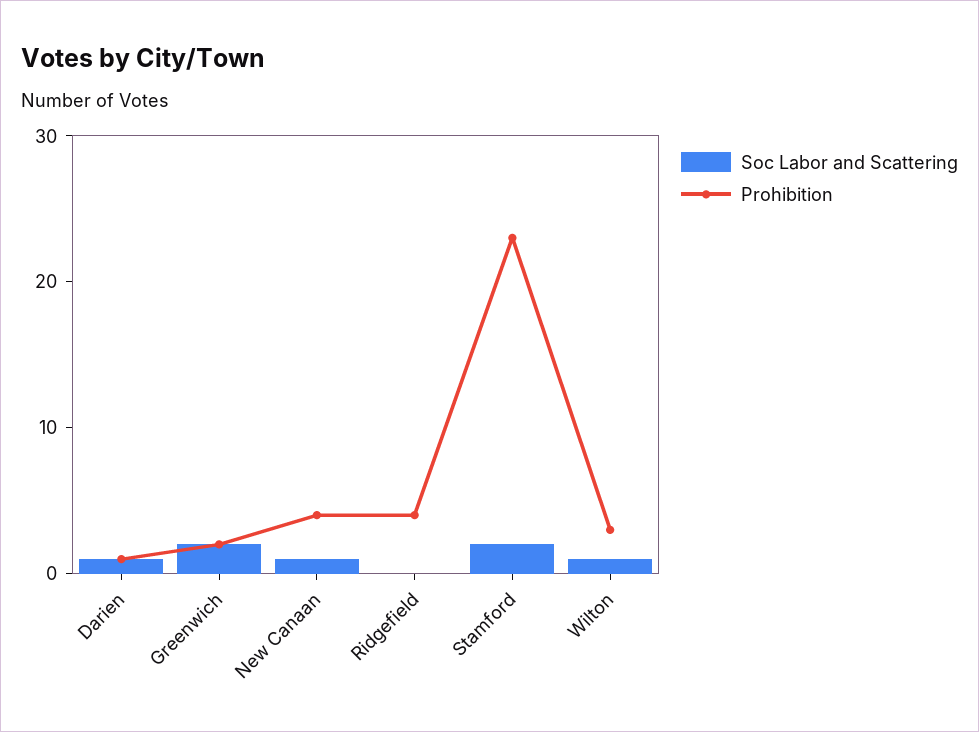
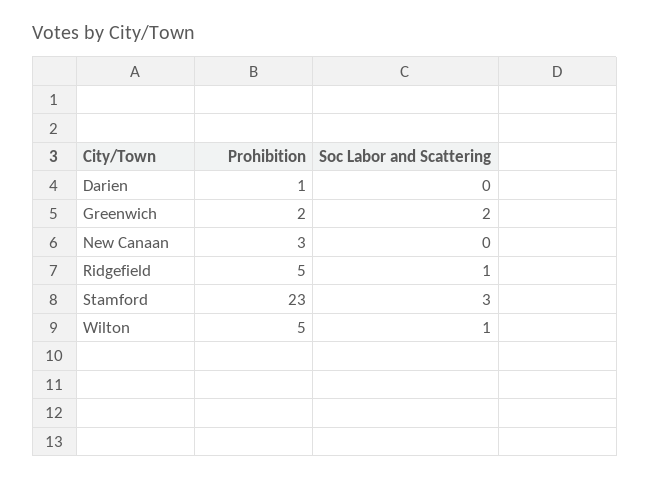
Soc Labor and Scattering, Darien: 1 -> 0
Soc Labor and Scattering, New Canaan: 1 -> 0
Prohibition, New Canaan: 4 -> 3
Soc Labor and Scattering, Ridgefield: 0 -> 1
Prohibition, Ridgefield: 4 -> 5
Soc Labor and Scattering, Stamford: 2 -> 3
Prohibition, Wilton: 3 -> 5

